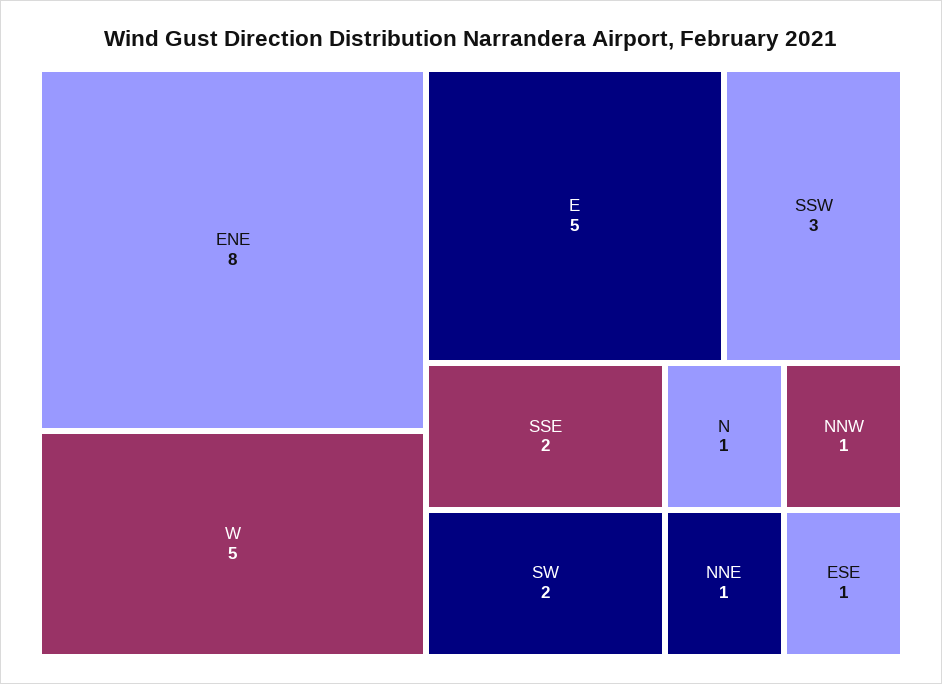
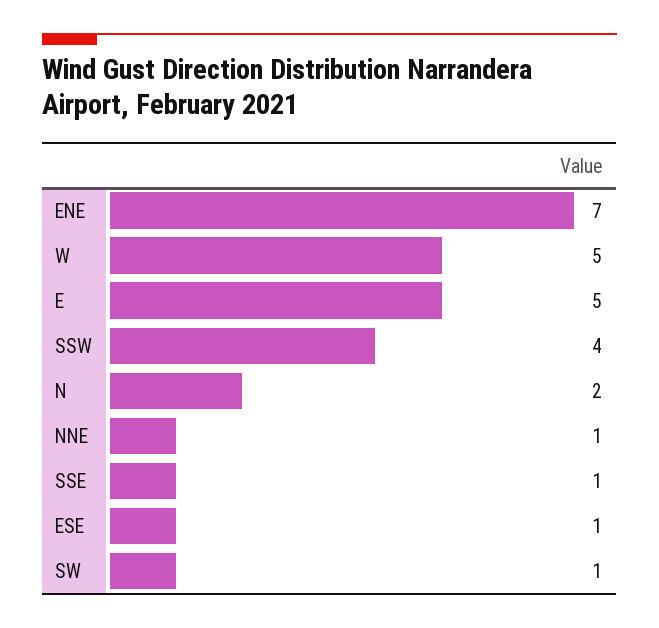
ENE: 8 -> 7
SSW: 3 -> 4
SSE: 2 -> 1
SW: 2 -> 1
N: 1 -> 2
NNW: 1 -> none

